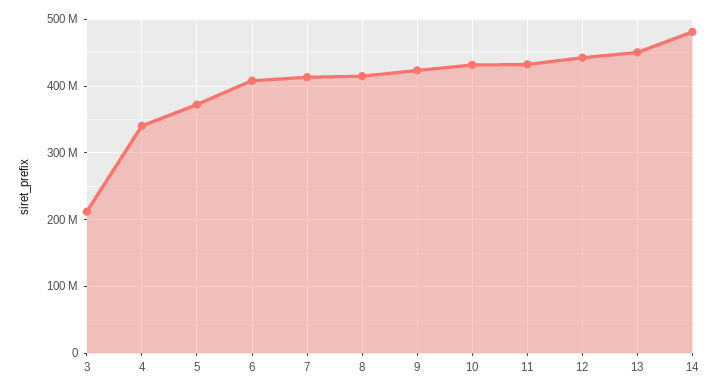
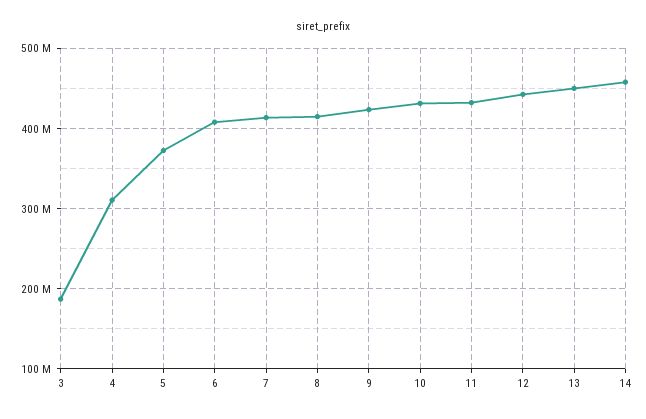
3: 210000000 -> 190000000
4: 340000000 -> 310000000
14: 480000000 -> 460000000

